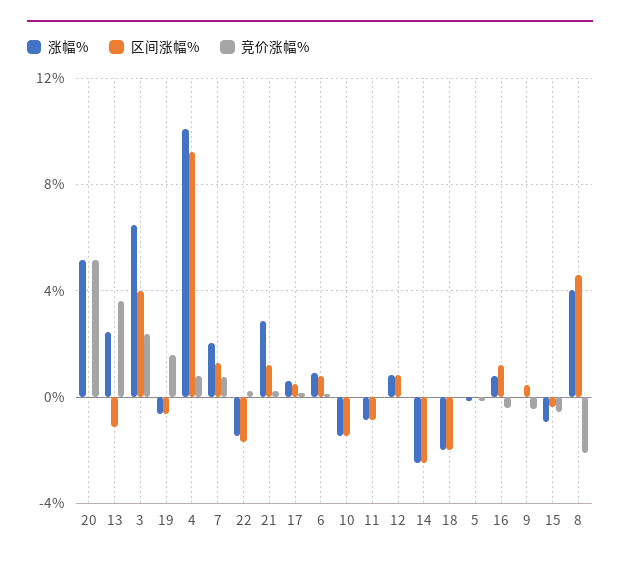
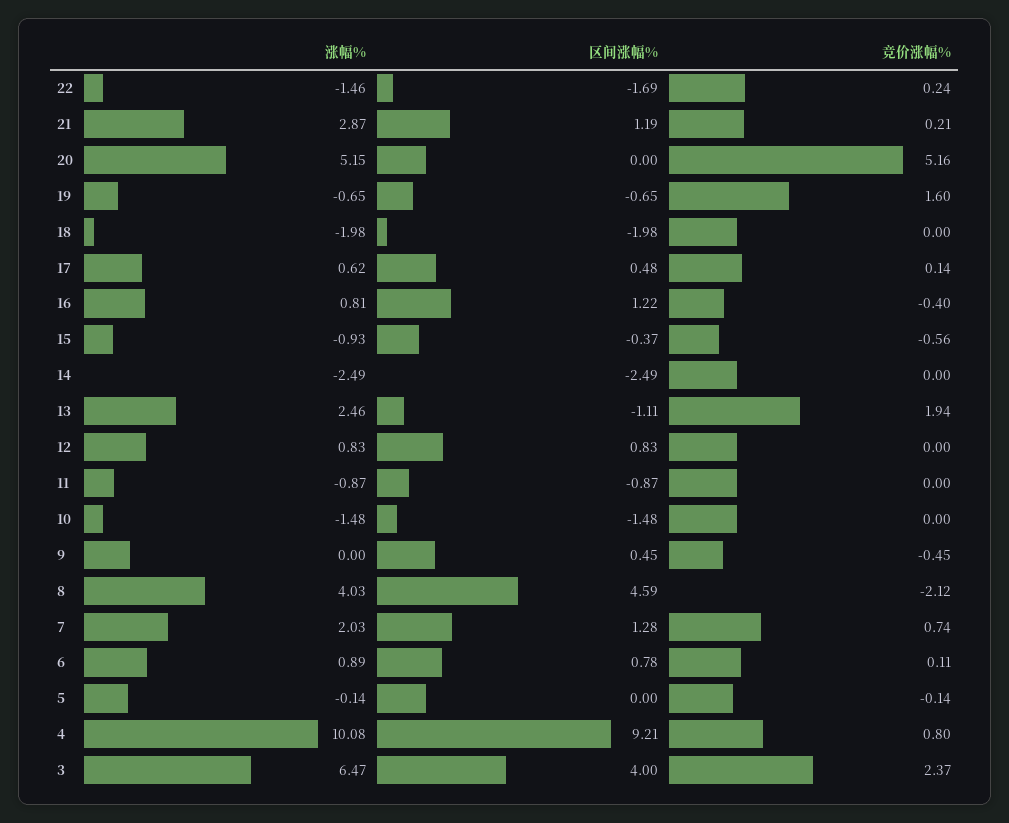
竞价涨幅%, 13: 3.5 -> 1.94

